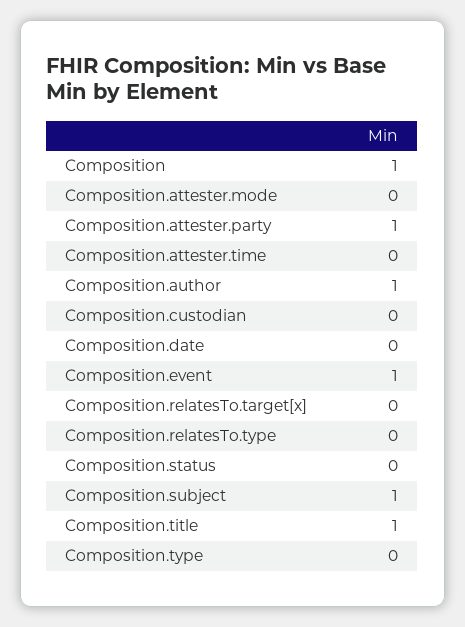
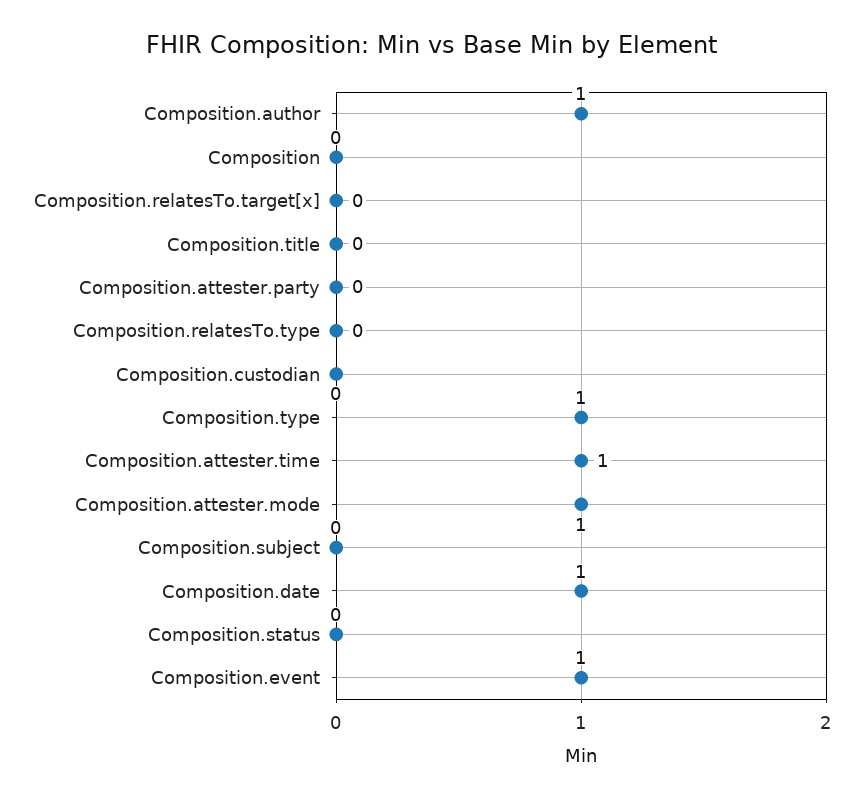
Composition: 1 -> 0
Composition.attester.mode: 0 -> 1
Composition.attester.party: 1 -> 0
Composition.attester.time: 0 -> 1
Composition.date: 0 -> 1
Composition.subject: 1 -> 0
Composition.title: 1 -> 0
Composition.type: 0 -> 1

